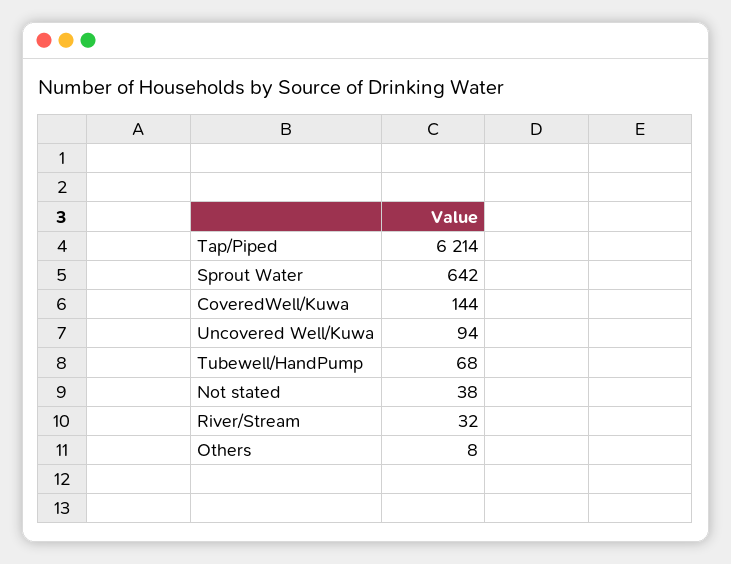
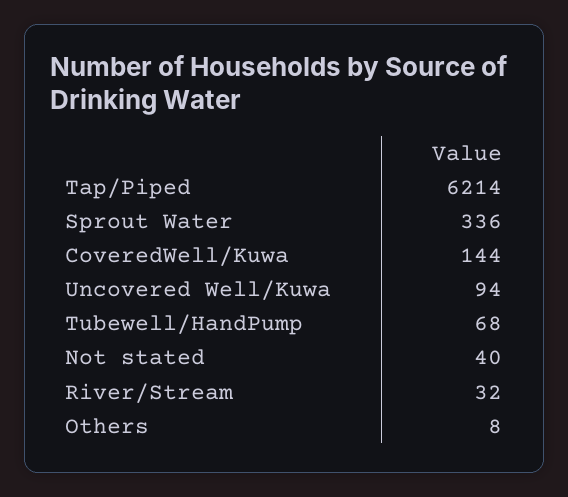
Sprout Water: 642 -> 336
Not stated: 38 -> 40

